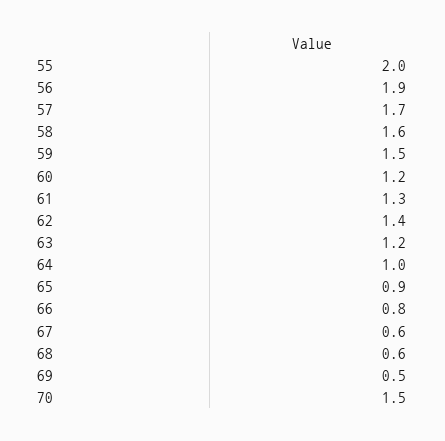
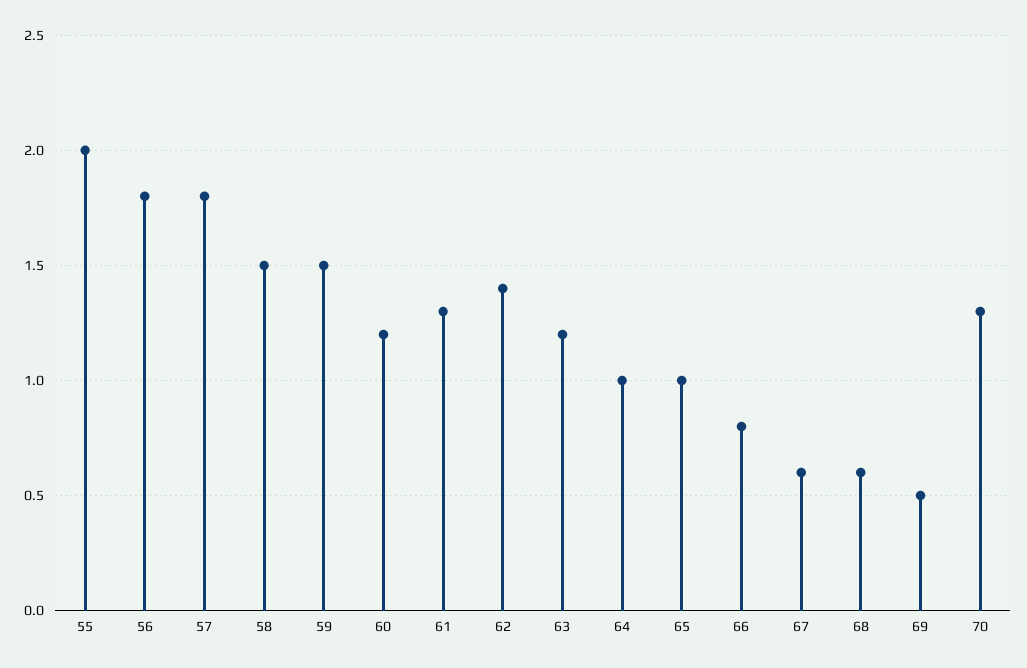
56: 1.9 -> 1.8
57: 1.7 -> 1.8
58: 1.6 -> 1.5
65: 0.9 -> 1
70: 1.5 -> 1.3

